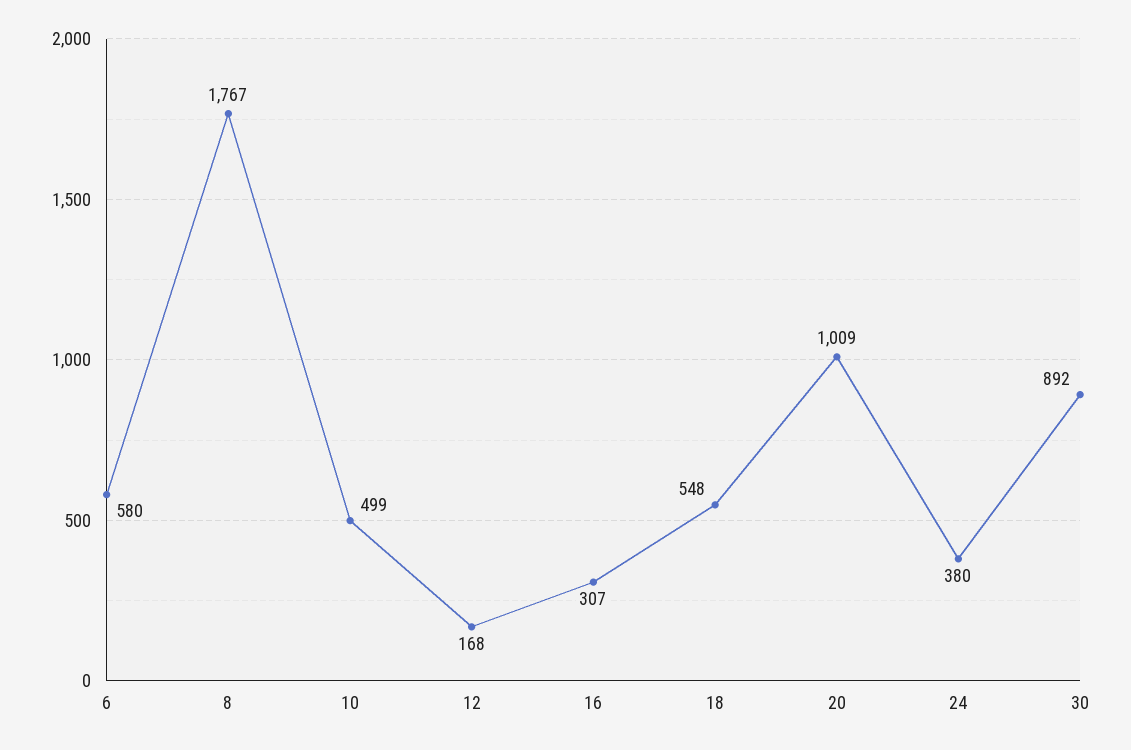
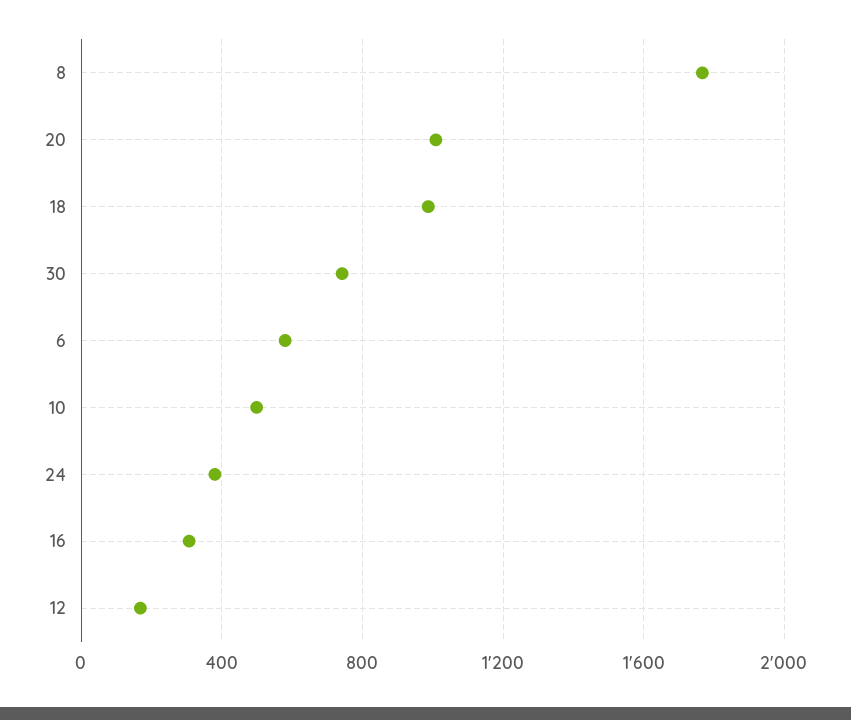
18: 548 -> 1000
30: 892 -> 750

